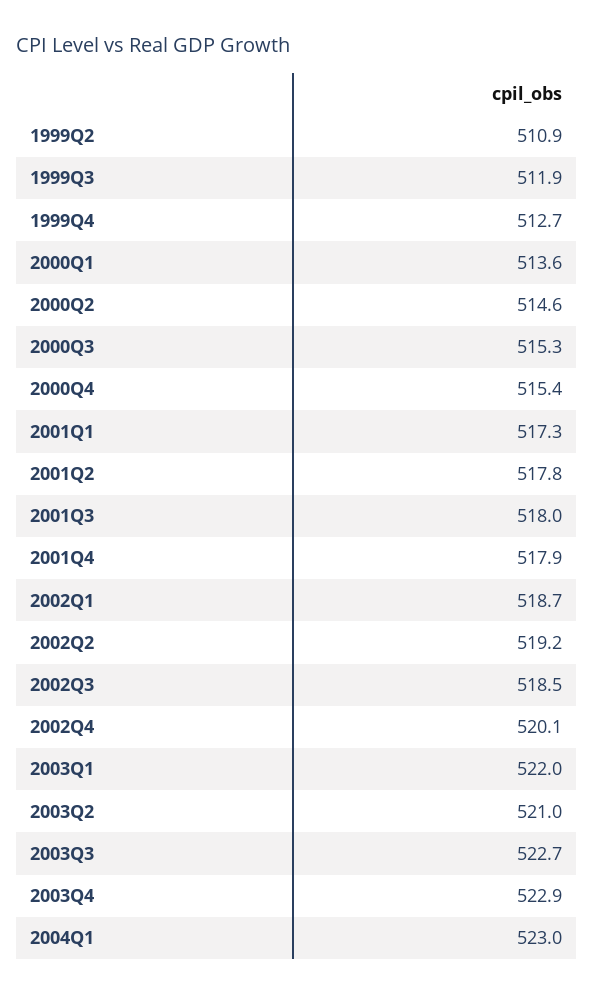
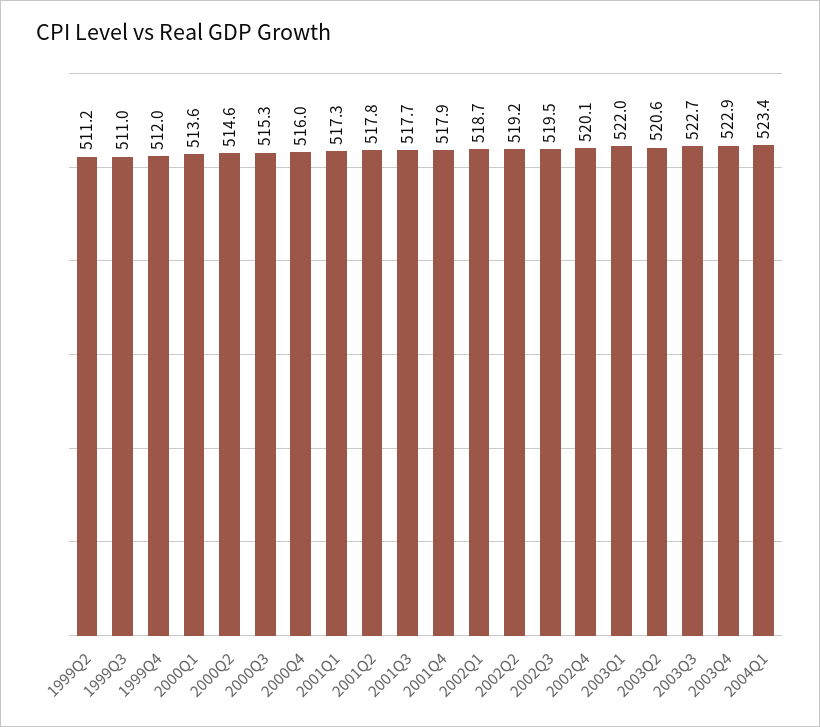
1999Q2: 510.9 -> 511.2
1999Q3: 511.9 -> 511
1999Q4: 512.7 -> 512
2000Q4: 515.4 -> 516
2001Q3: 518 -> 517.7
2002Q3: 518.5 -> 519.5
2003Q2: 521 -> 520.6
2004Q1: 523 -> 523.4

